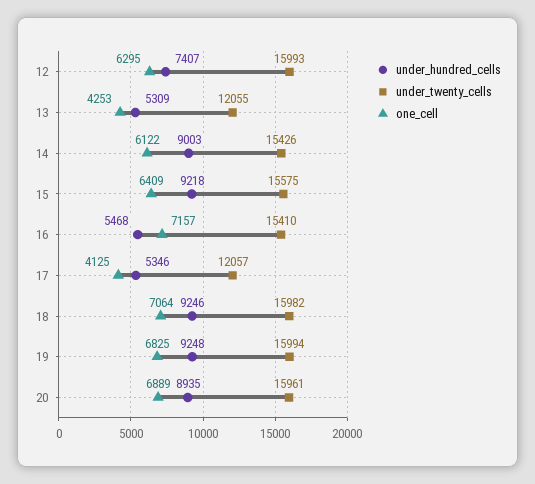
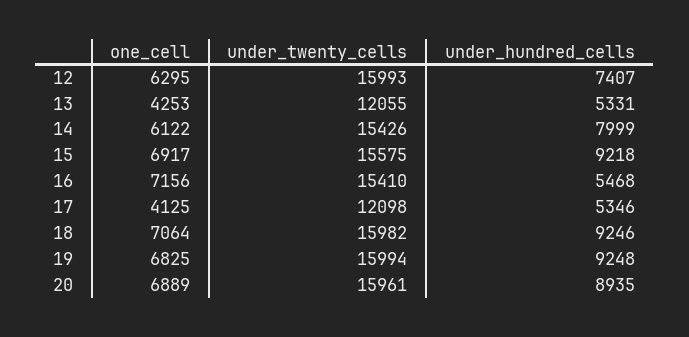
under_hundred_cells, 13: 5309 -> 5331
under_hundred_cells, 14: 9003 -> 7999
one_cell, 15: 6409 -> 6917
one_cell, 16: 7157 -> 7156
under_twenty_cells, 17: 12057 -> 12098

